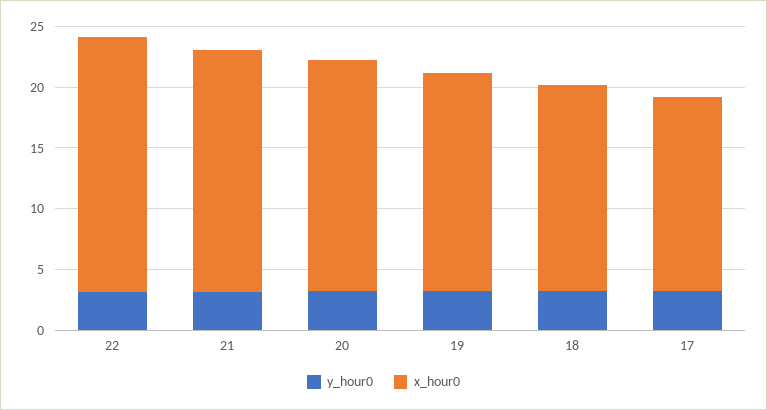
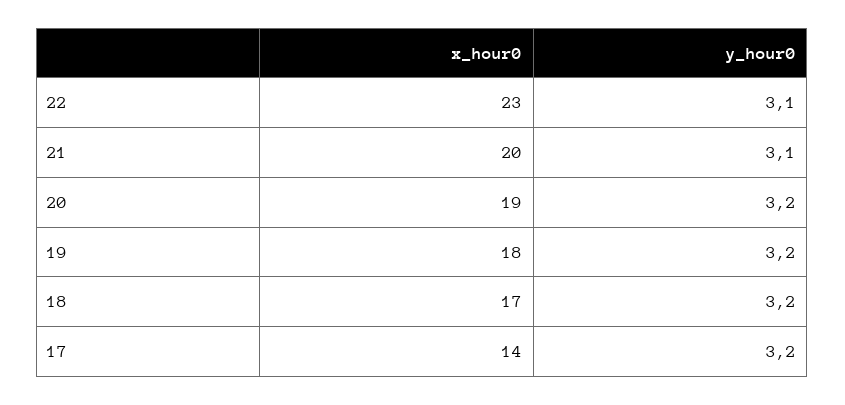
x_hour0, 22: 21 -> 23
x_hour0, 17: 16 -> 14

